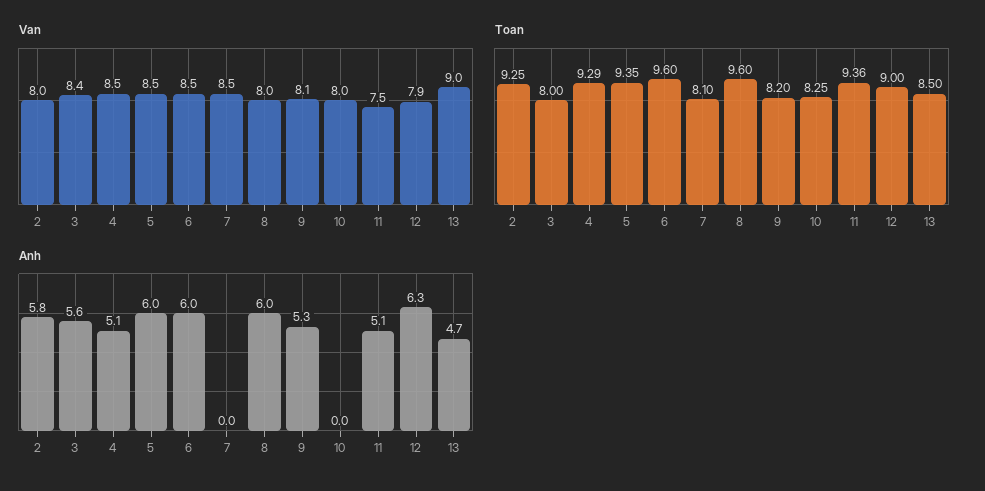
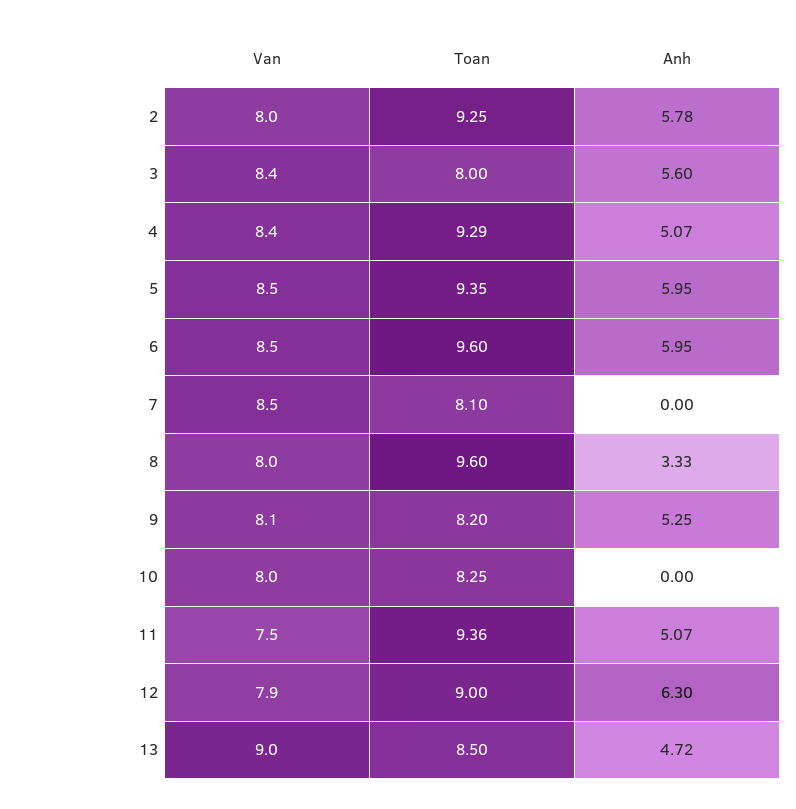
Van, 4: 8.5 -> 8.4
Anh, 8: 6 -> 3.33

